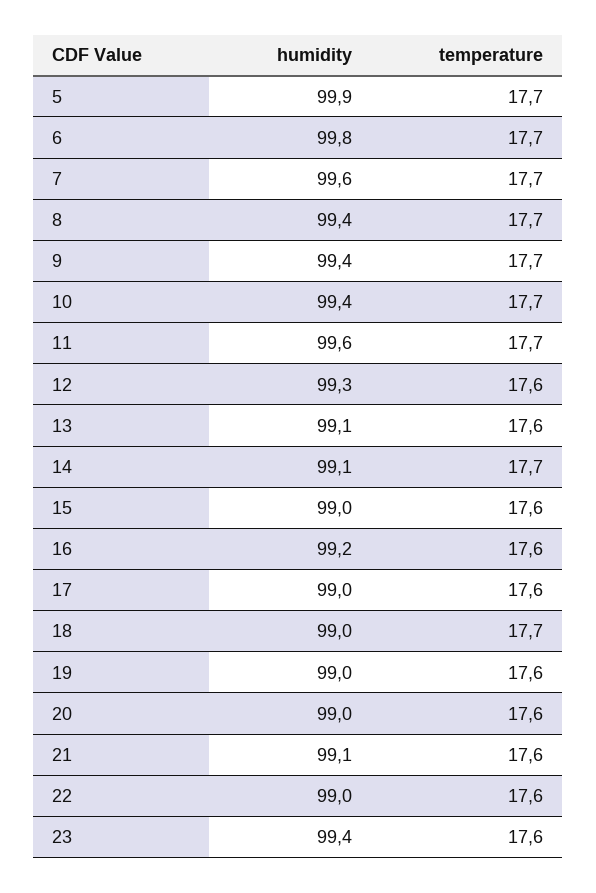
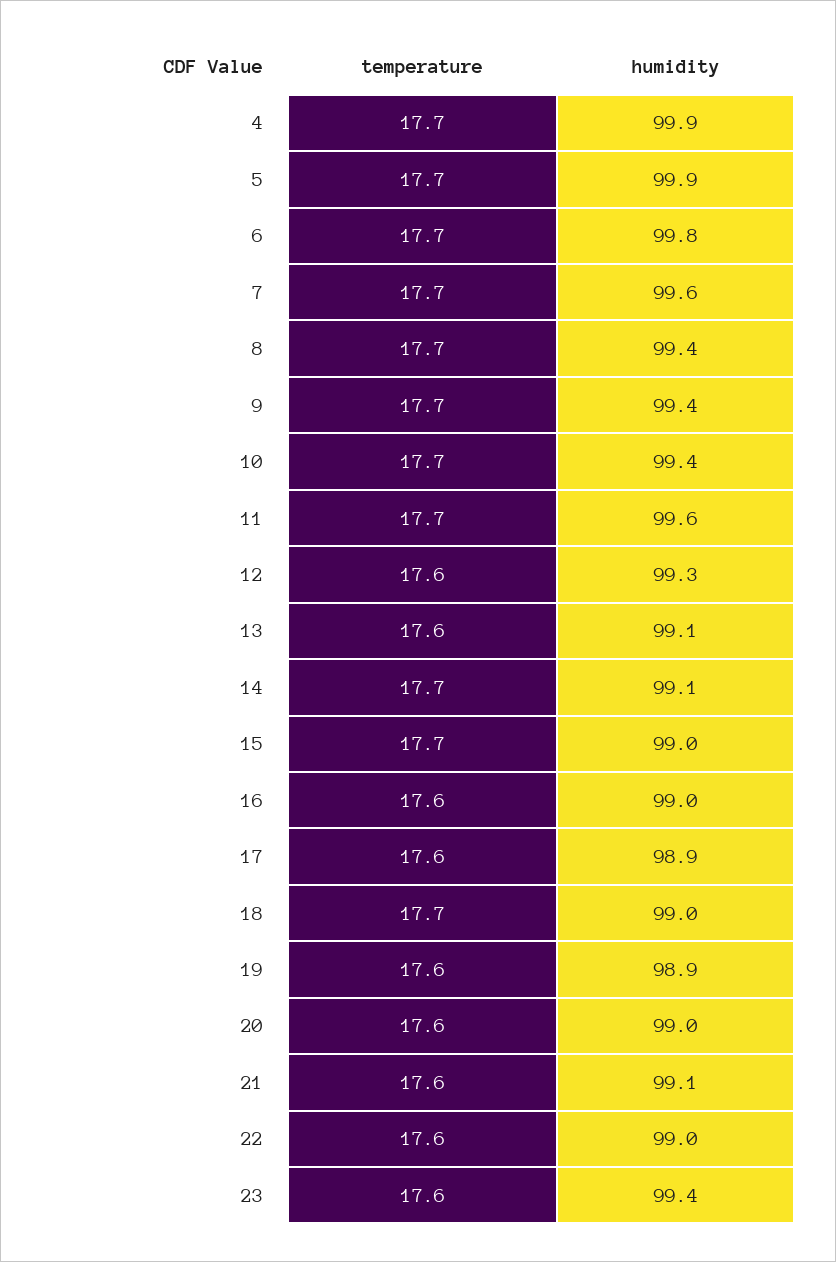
temperature, 15: 17.6 -> 17.7
humidity, 16: 99.2 -> 99
humidity, 17: 99 -> 98.9
humidity, 19: 99 -> 98.9
temperature, 4: none -> 17.7
humidity, 4: none -> 99.9

